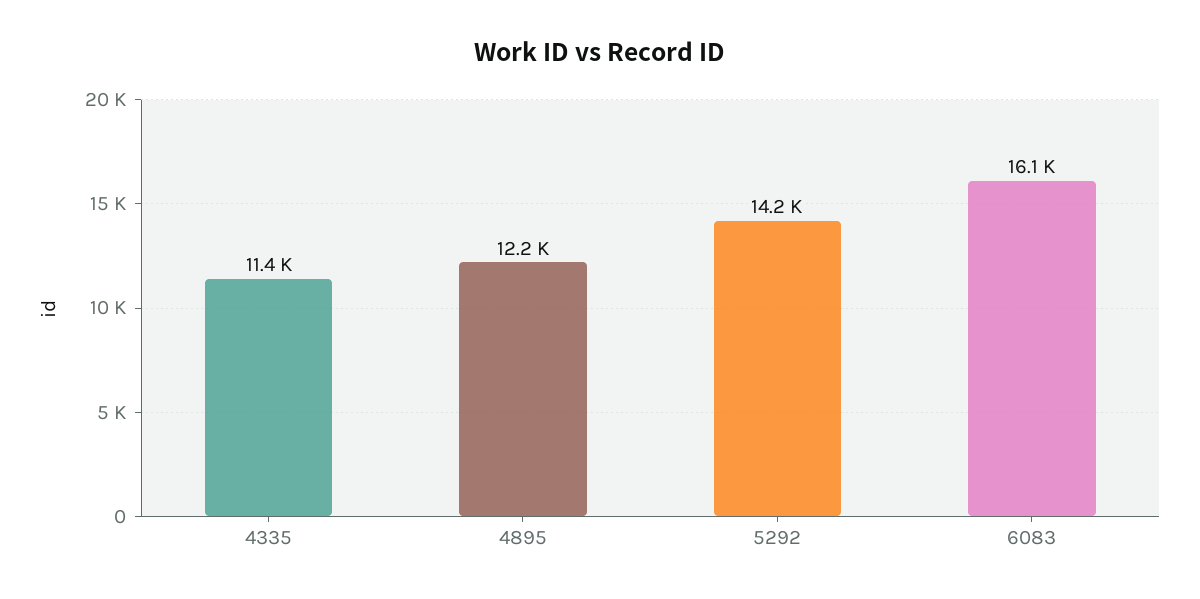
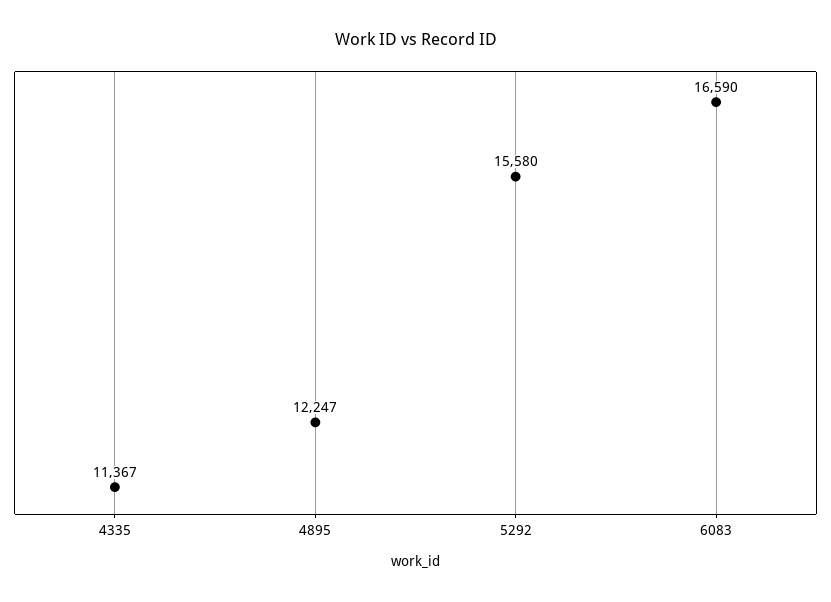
5292: 14200 -> 15580
6083: 16100 -> 16590

